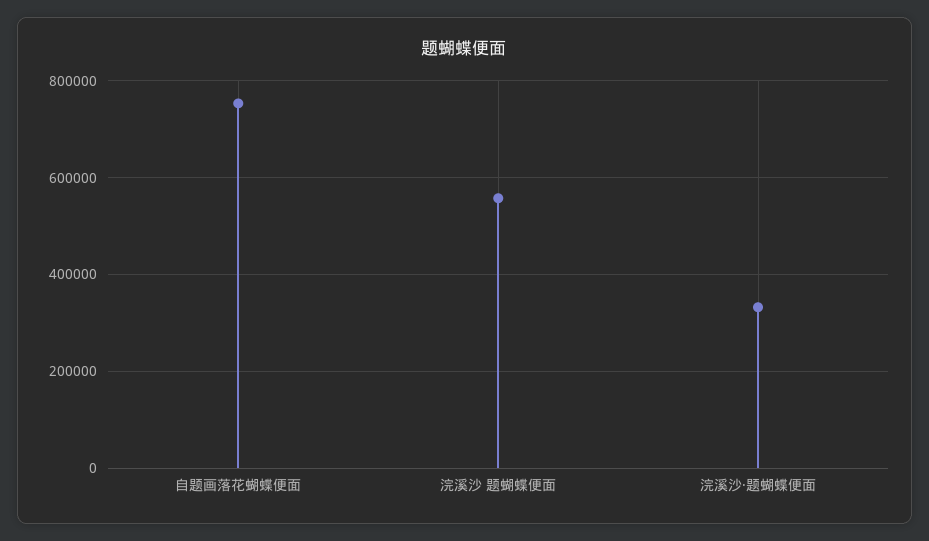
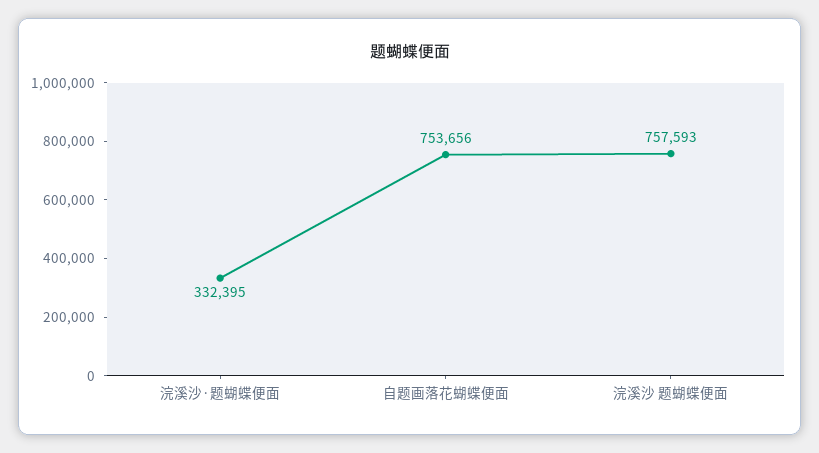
浣溪沙 题蝴蝶便面: 560000 -> 757593

